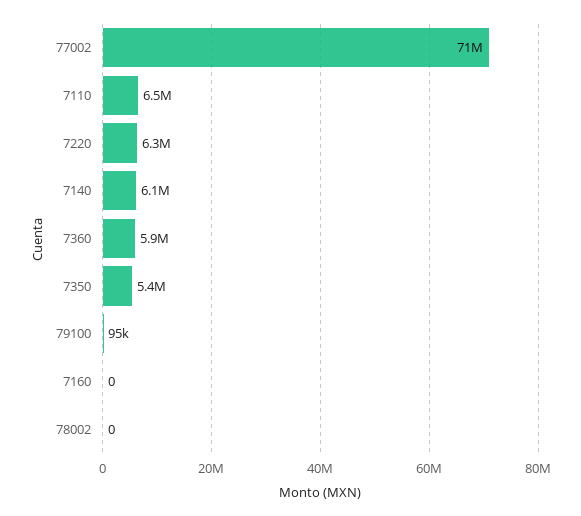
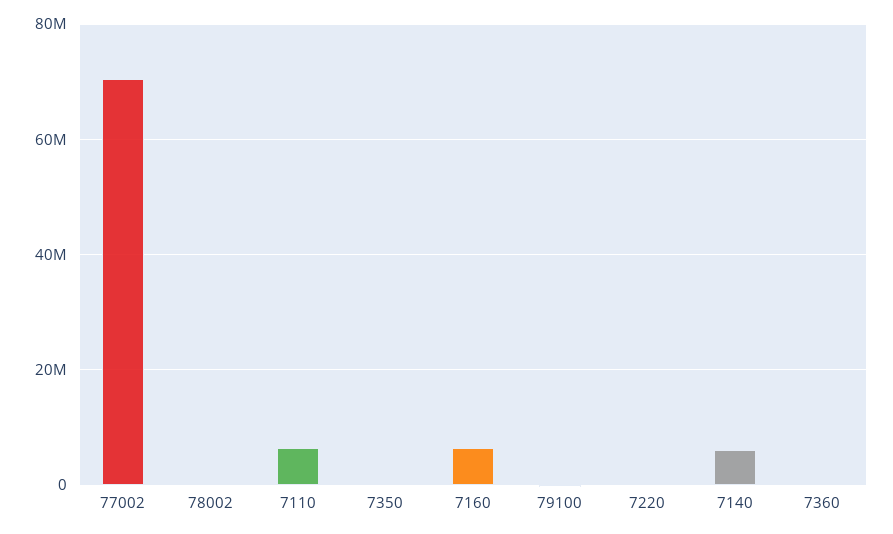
7220: 6300000 -> 0
7360: 5900000 -> 0
7350: 5400000 -> 0
7160: 0 -> 6000000

